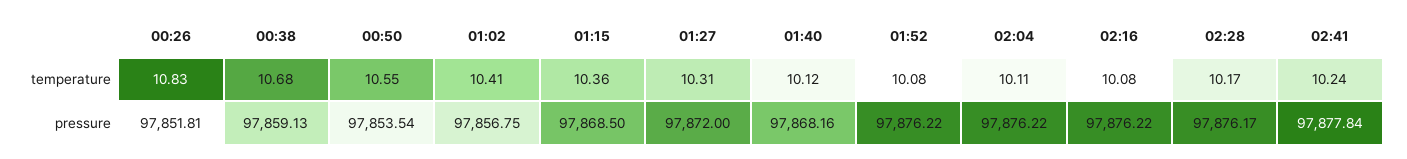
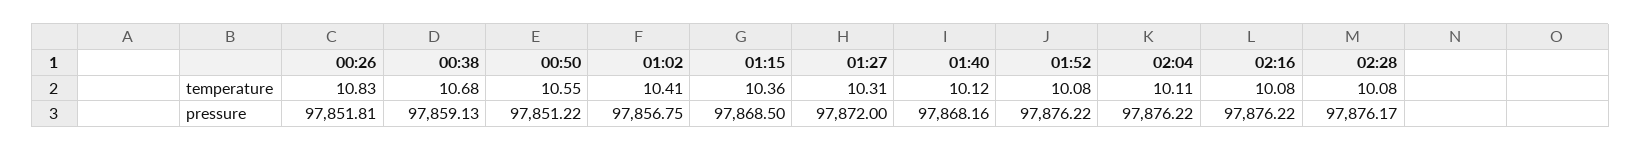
02:28, temperature: 10.17 -> 10.08
02:41, temperature: 10.24 -> none
00:50, pressure: 97853.54 -> 97851.22
02:41, pressure: 97877.84 -> none

